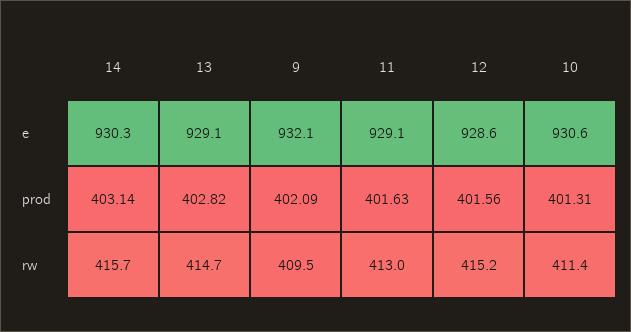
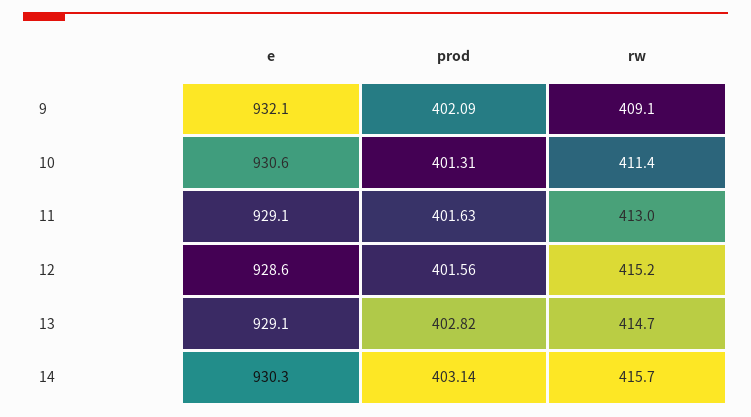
9, rw: 409.5 -> 409.1

